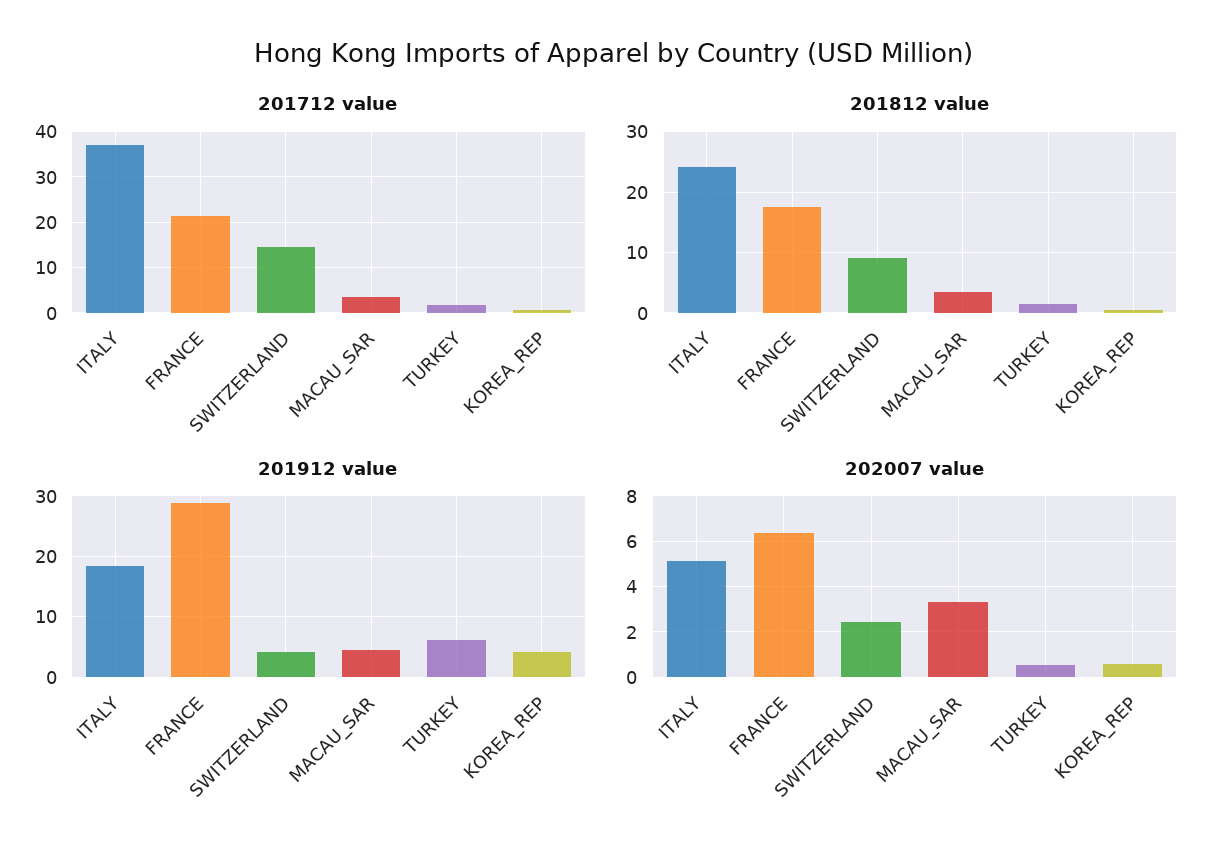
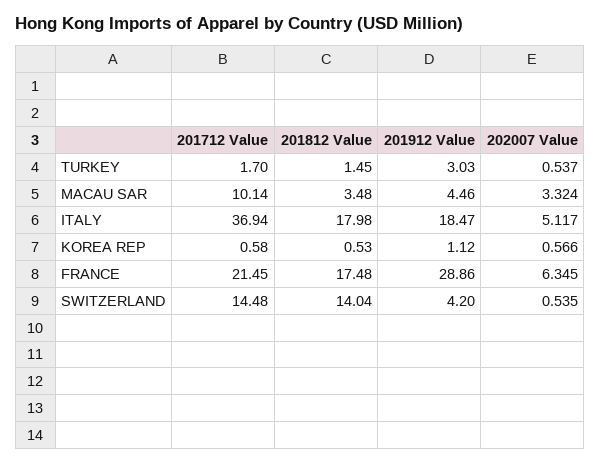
201712 value, MACAU_SAR: 4 -> 10.14
201812 value, ITALY: 24 -> 17.98
201812 value, SWITZERLAND: 9 -> 14.04
201912 value, TURKEY: 6 -> 3.03
201912 value, KOREA_REP: 4 -> 1.12
202007 value, SWITZERLAND: 2.5 -> 0.535

